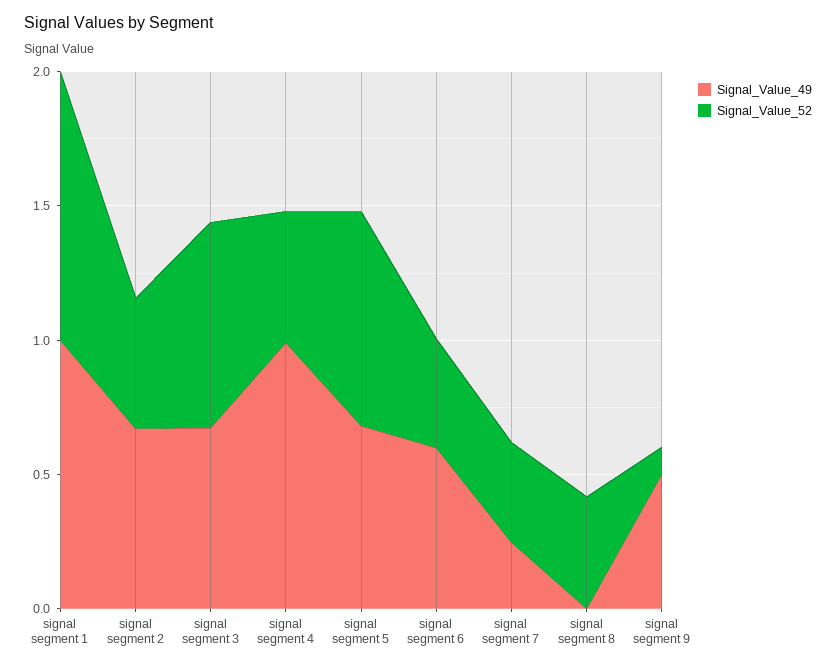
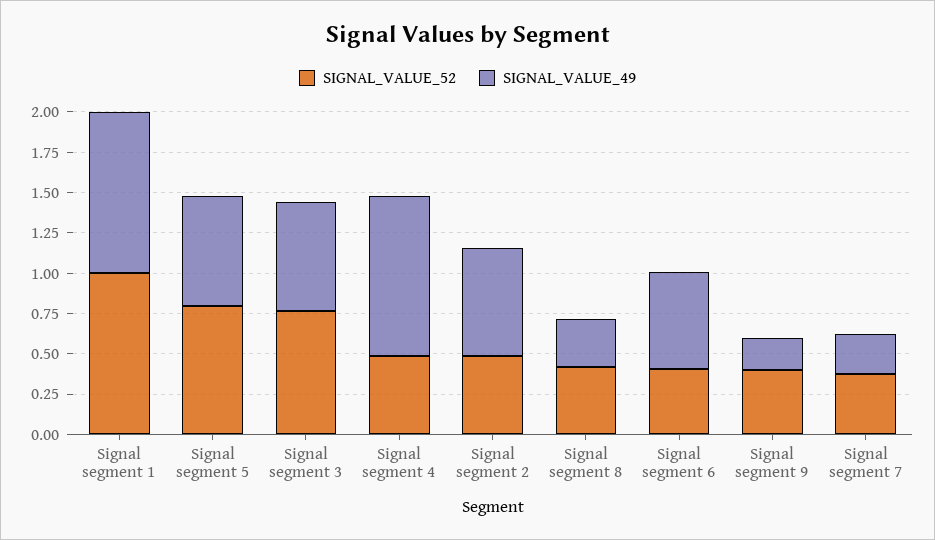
Signal_Value_49, signal segment 8: 0 -> 0.3
Signal_Value_49, signal segment 9: 0.5 -> 0.2
Signal_Value_52, signal segment 9: 0.1 -> 0.4

